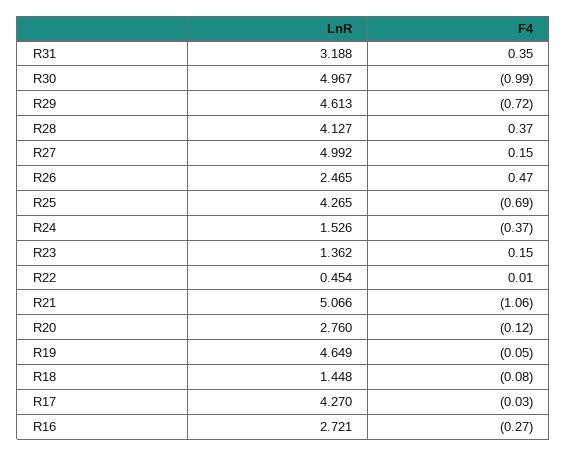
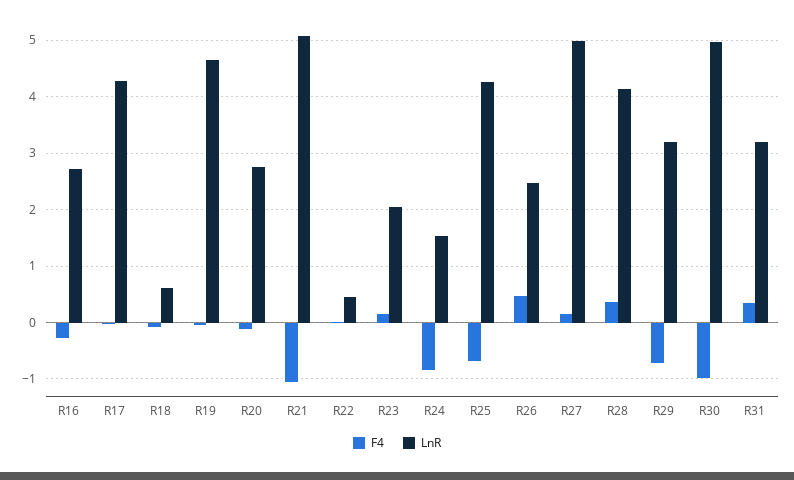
LnR, R29: 4.613 -> 3.2
F4, R24: -0.37 -> -0.8
LnR, R23: 1.362 -> 2
LnR, R18: 1.448 -> 0.6

